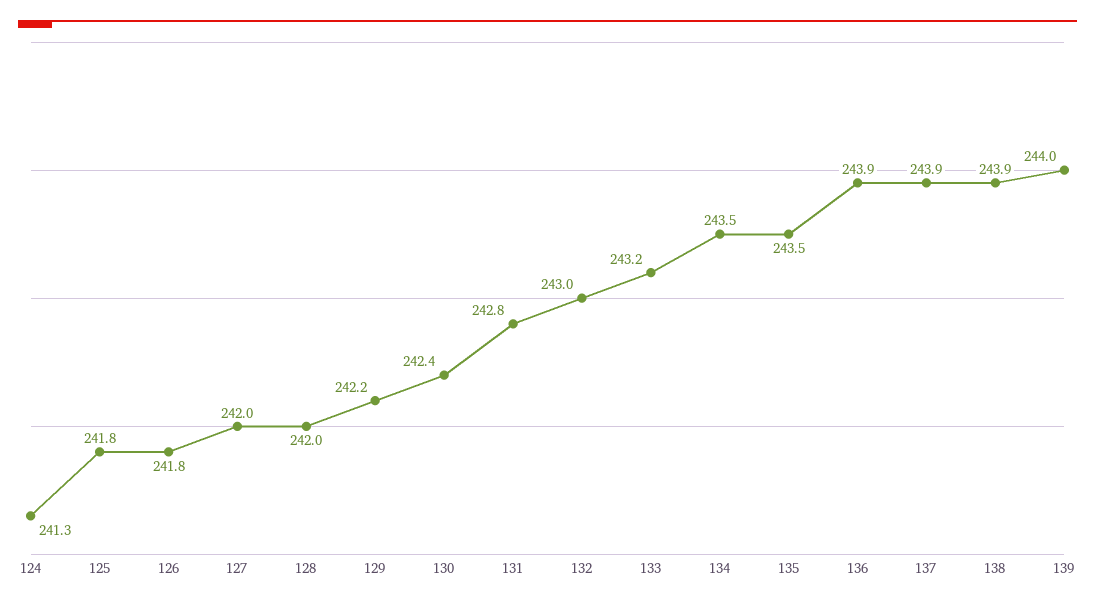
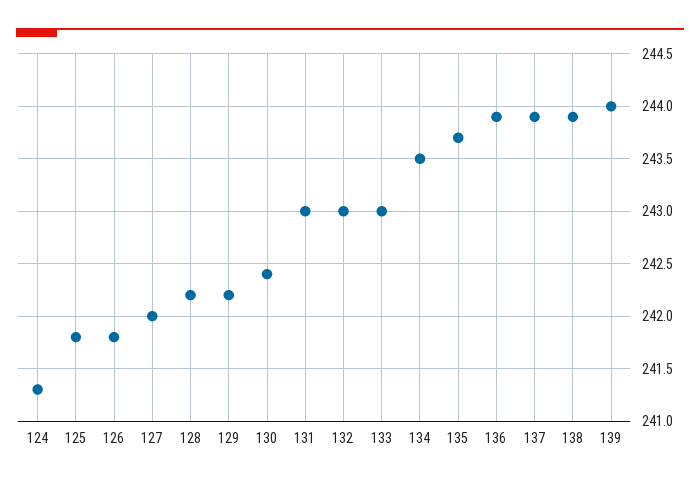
128: 242 -> 242.2
131: 242.8 -> 243
133: 243.2 -> 243
135: 243.5 -> 243.7

